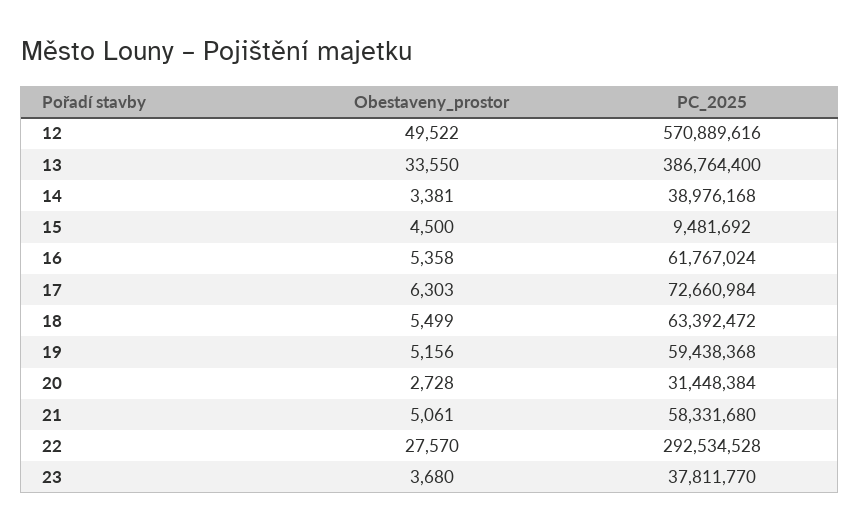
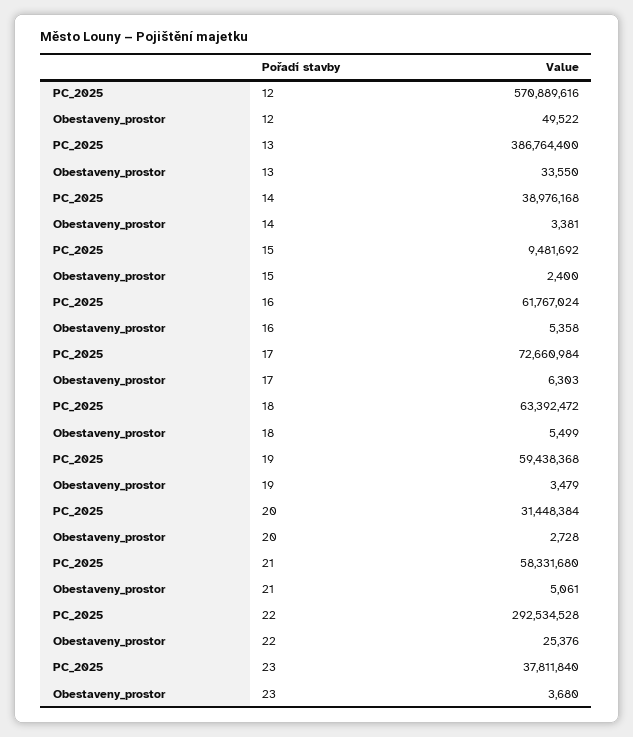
Obestaveny_prostor, 15: 4500 -> 2400
Obestaveny_prostor, 19: 5156 -> 3479
Obestaveny_prostor, 22: 27570 -> 25376
PC_2025, 23: 37811770 -> 37811840

